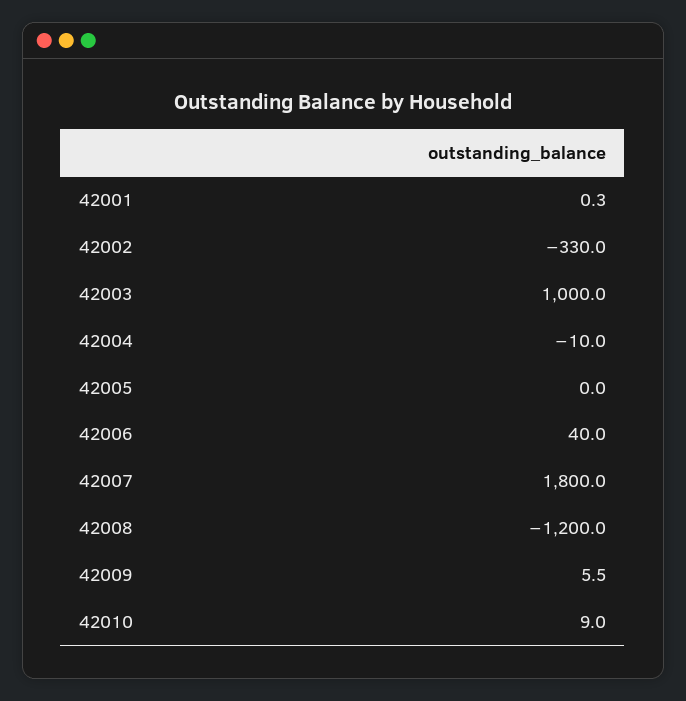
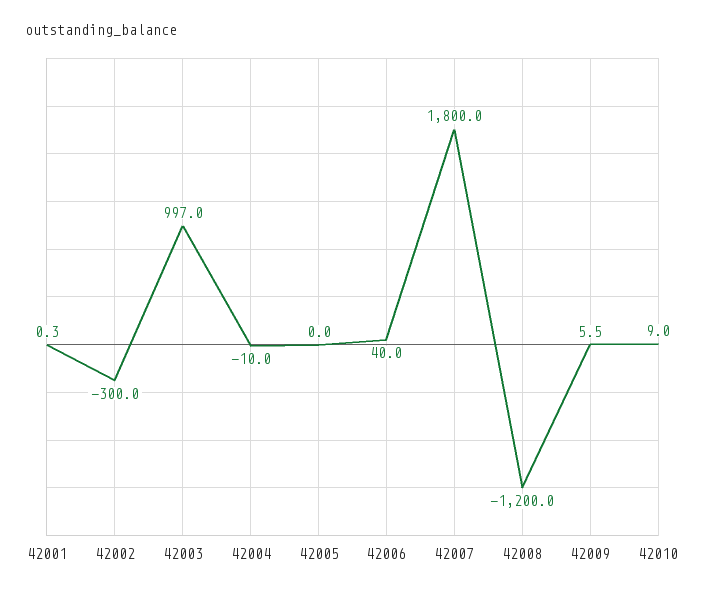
42002: -330 -> -300
42003: 1000 -> 997

